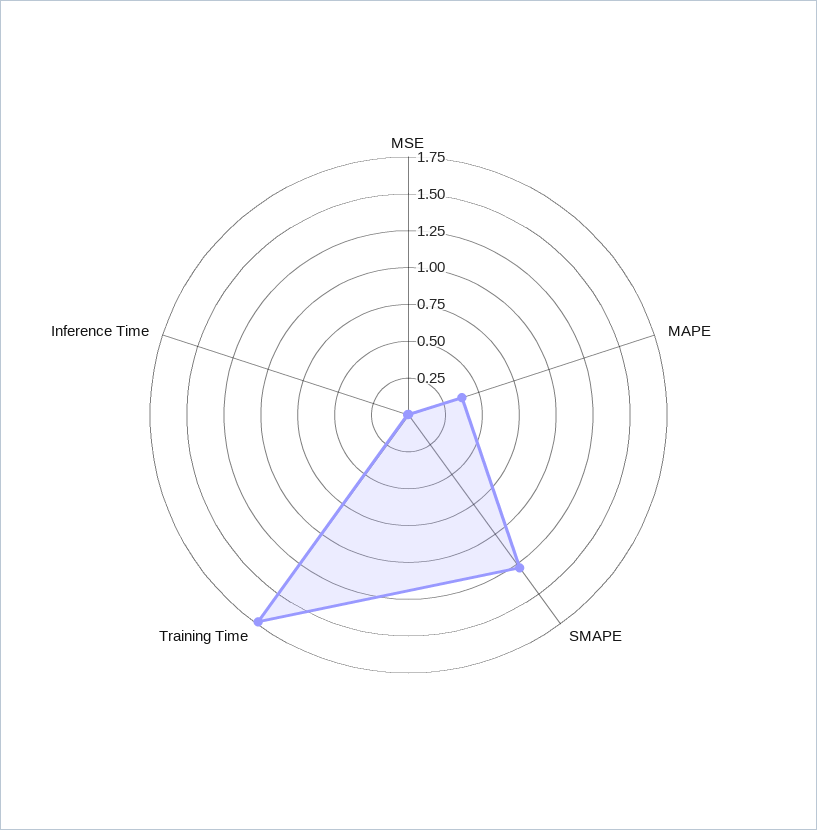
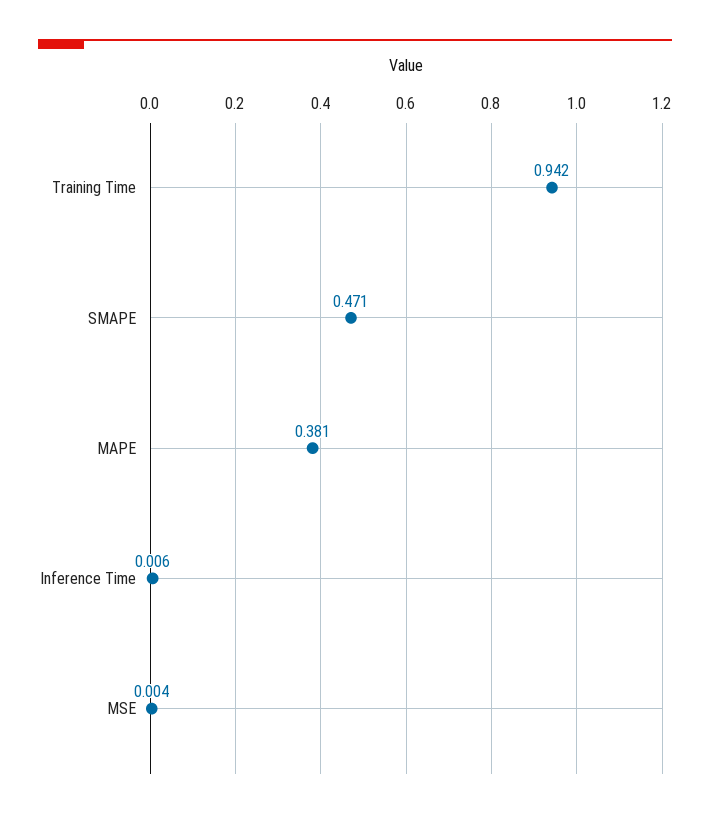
SMAPE: 1.25 -> 0.471
Training Time: 1.75 -> 0.942

